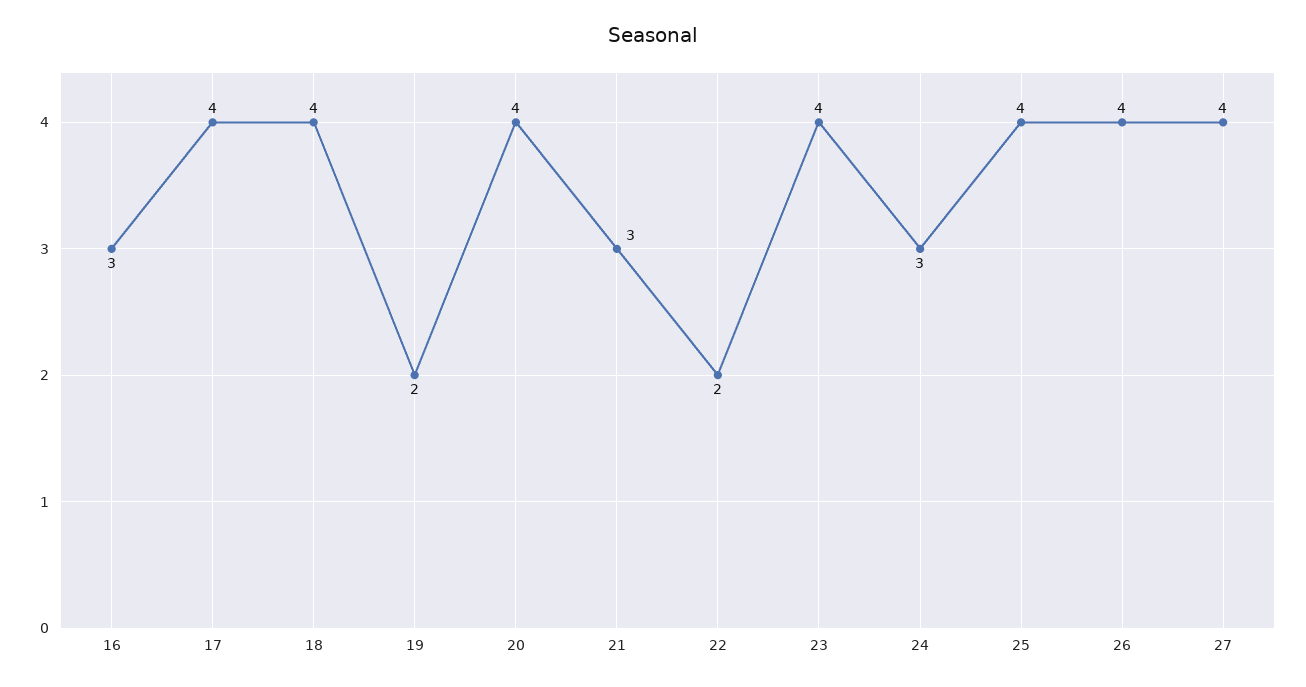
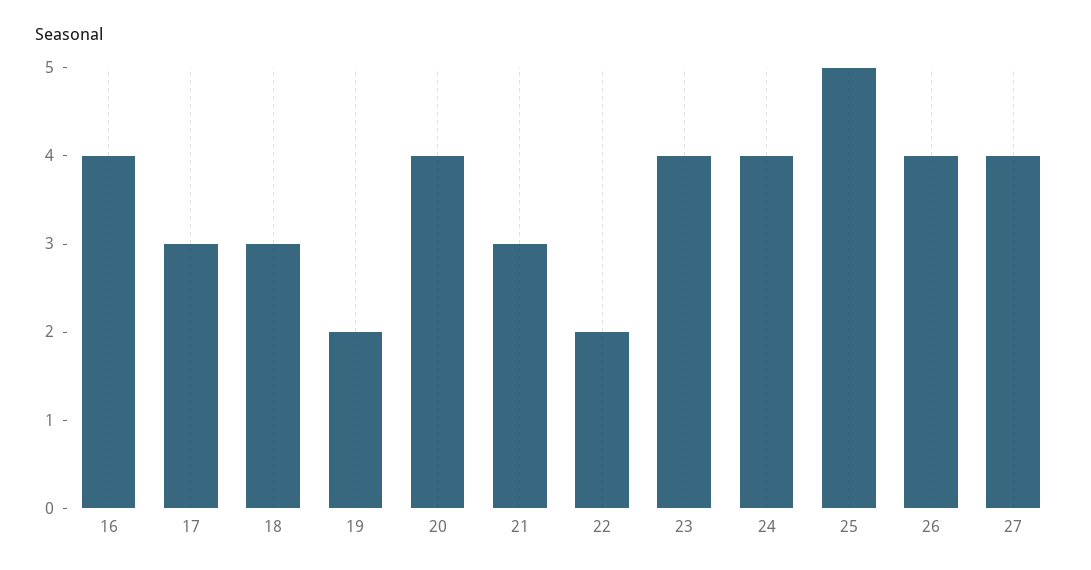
16: 3 -> 4
17: 4 -> 3
18: 4 -> 3
24: 3 -> 4
25: 4 -> 5

